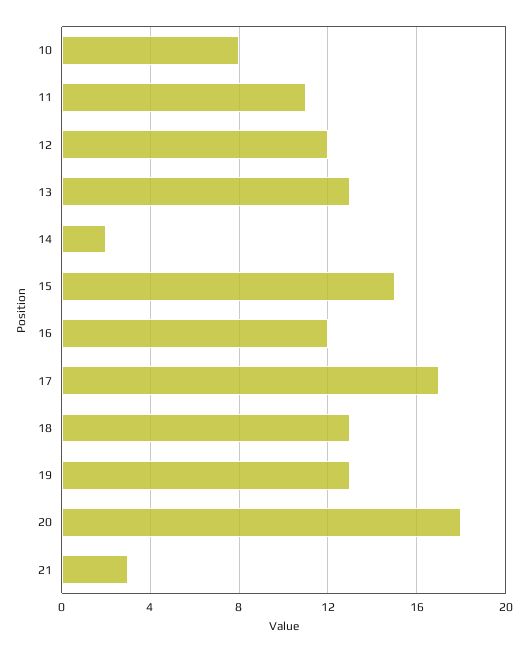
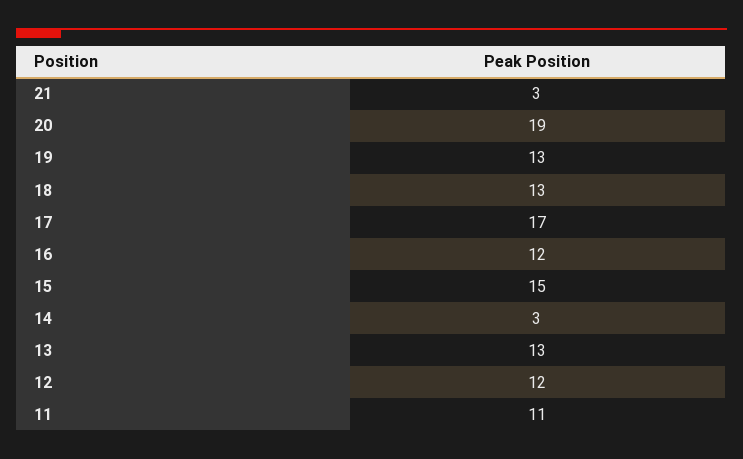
10: 8 -> none
14: 2 -> 3
20: 18 -> 19

